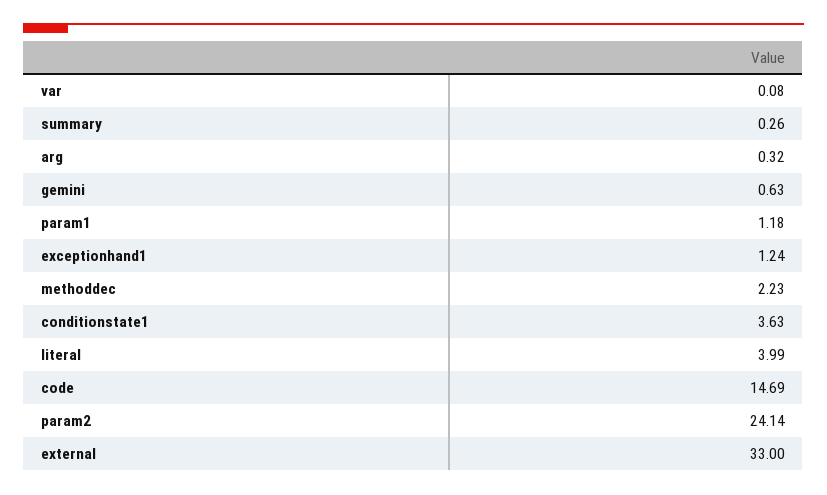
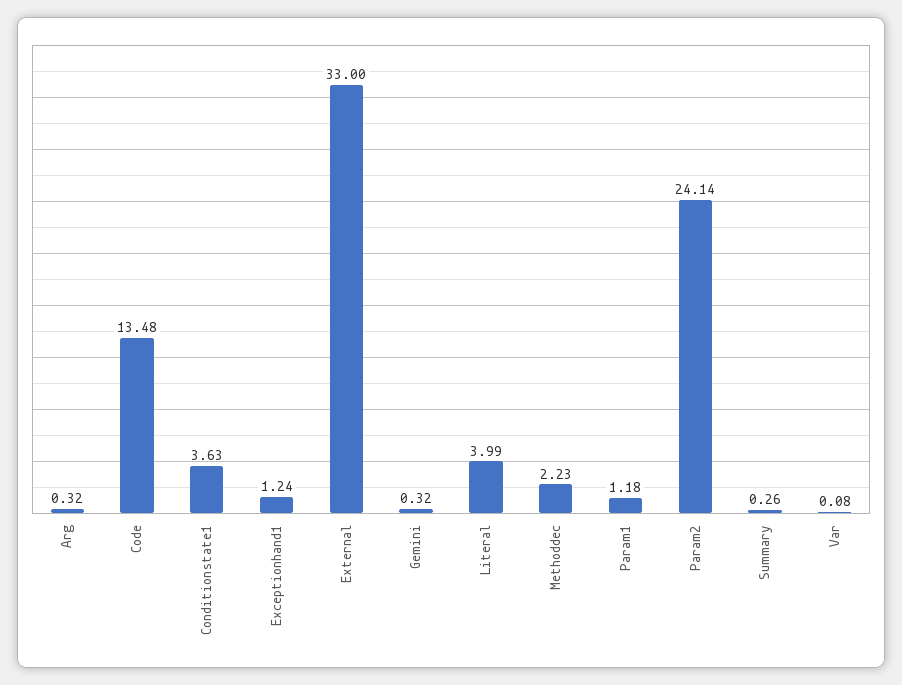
gemini: 0.63 -> 0.32
code: 14.69 -> 13.48

